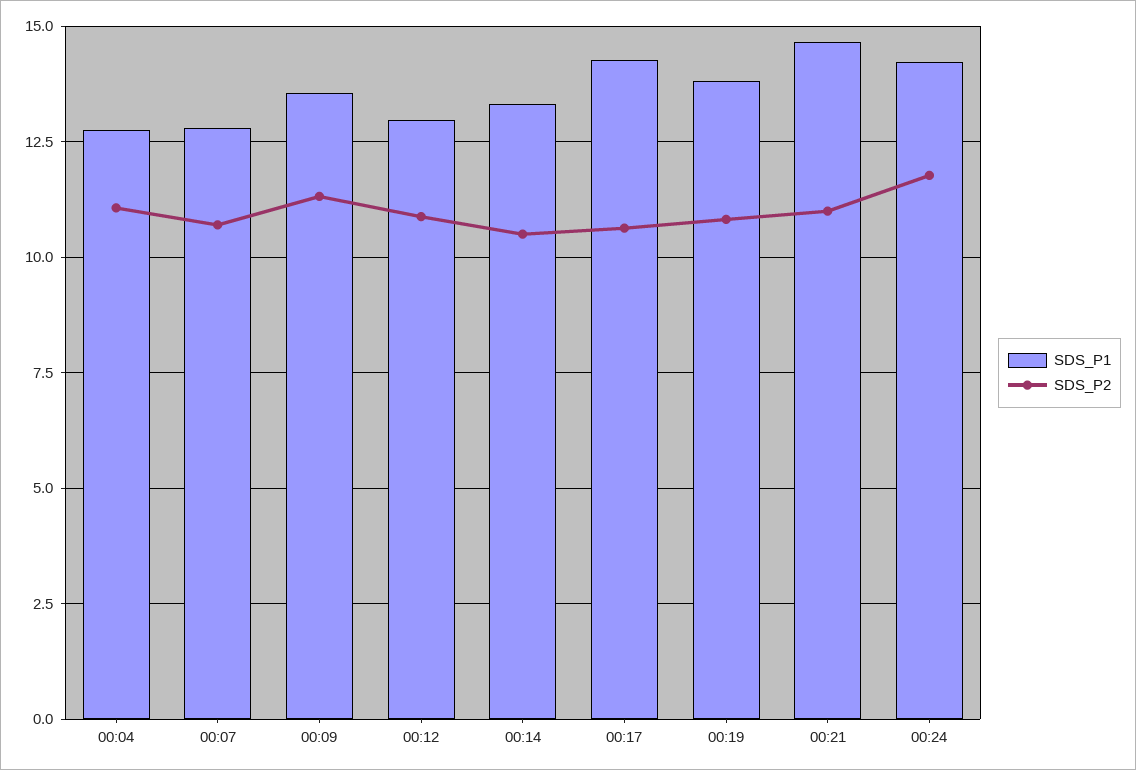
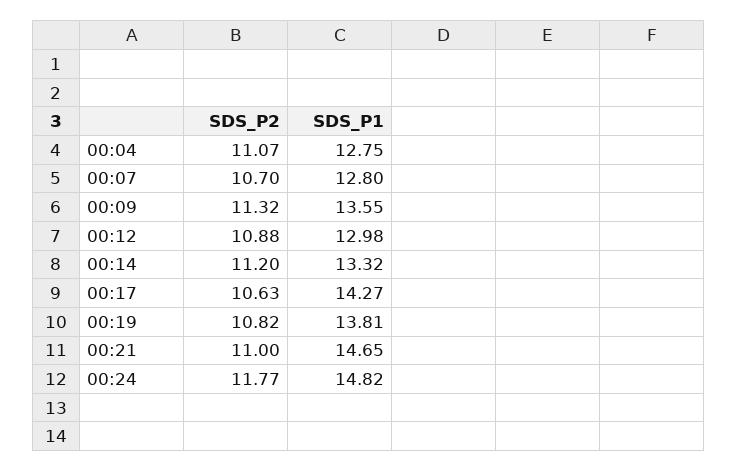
SDS_P2, 00:14: 10.5 -> 11.2
SDS_P1, 00:24: 14.25 -> 14.82

